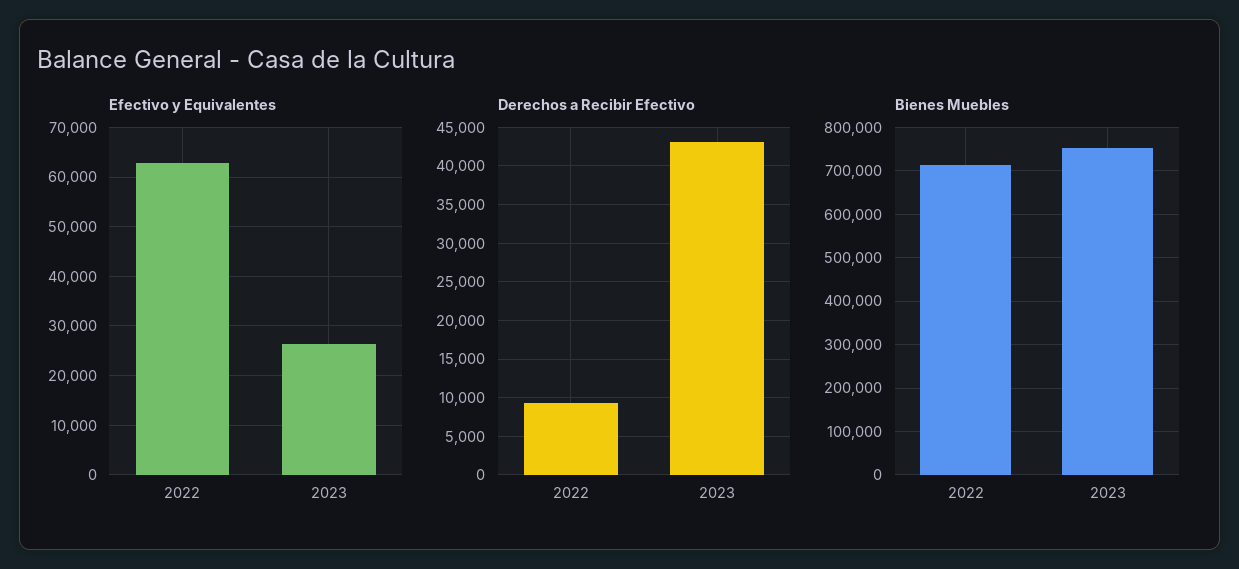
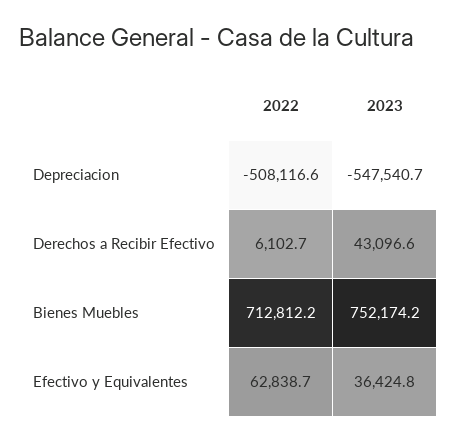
Efectivo y Equivalentes, 2023: 26000 -> 36424.8
Derechos a Recibir Efectivo, 2022: 9000 -> 6102.7
Depreciacion, 2022: none -> -508116.6
Depreciacion, 2023: none -> -547540.7

